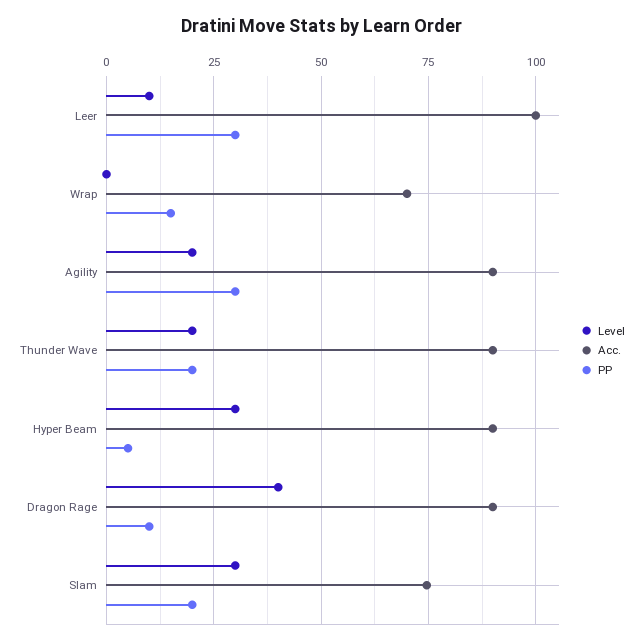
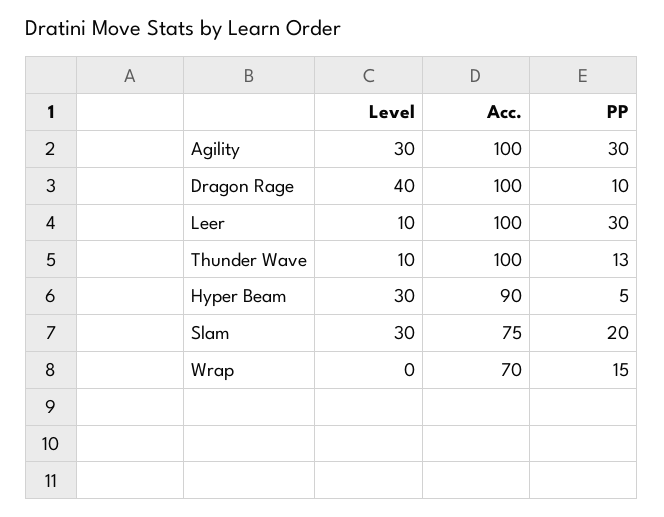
Level, Agility: 20 -> 30
Acc., Agility: 90 -> 100
Level, Thunder Wave: 20 -> 10
Acc., Thunder Wave: 90 -> 100
PP, Thunder Wave: 20 -> 13
Acc., Dragon Rage: 90 -> 100

